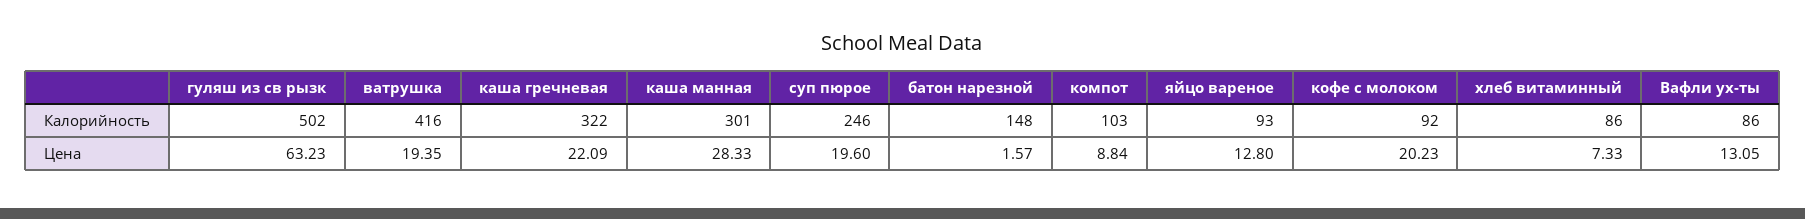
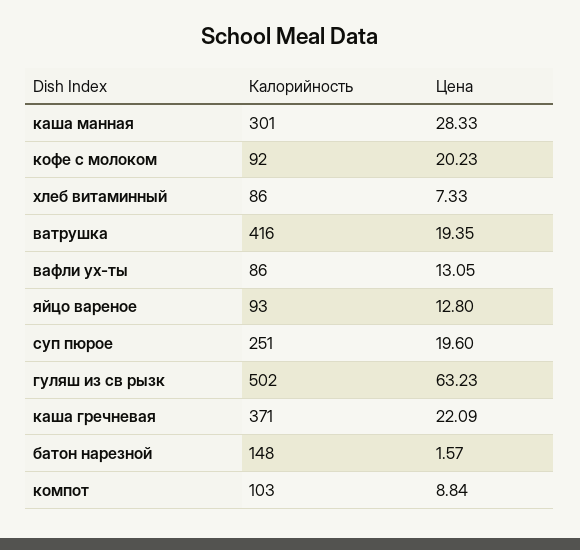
каша гречневая, Калорийность: 322 -> 371
суп пюрое, Калорийность: 246 -> 251

